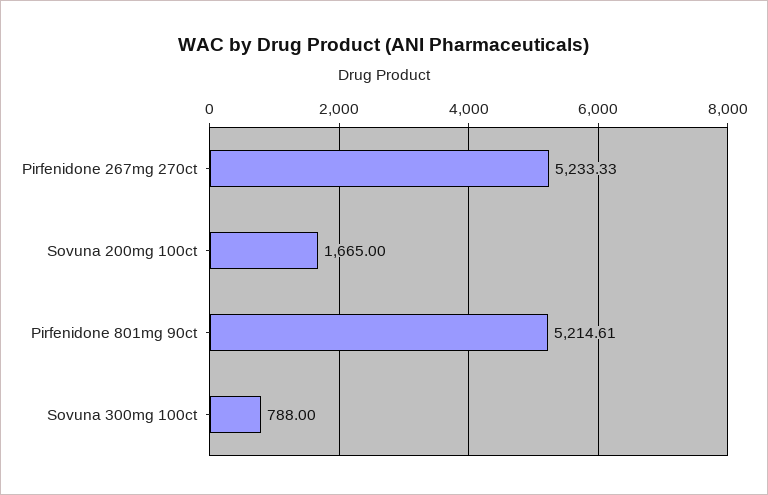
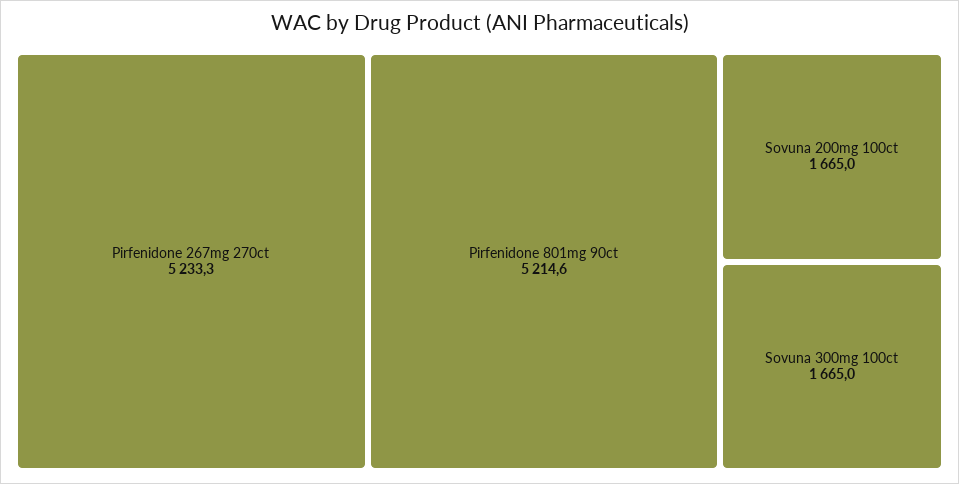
Sovuna 300mg 100ct: 788 -> 1665

